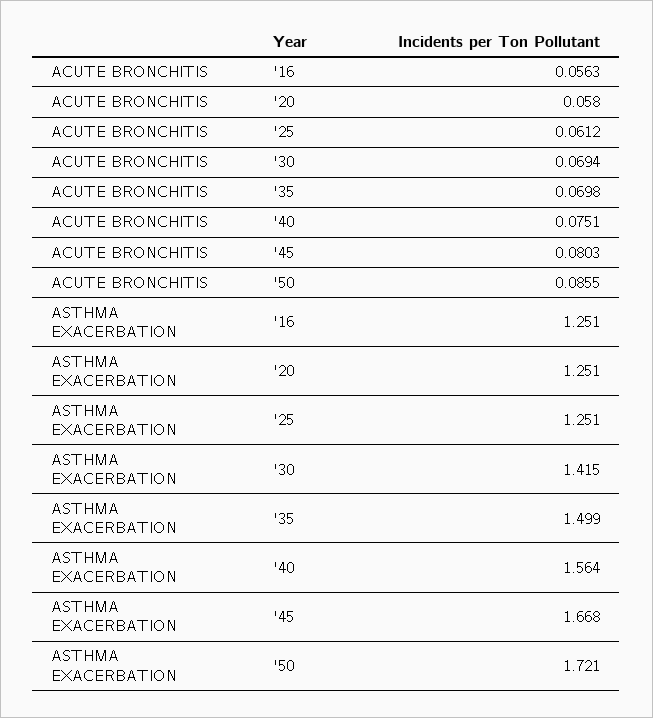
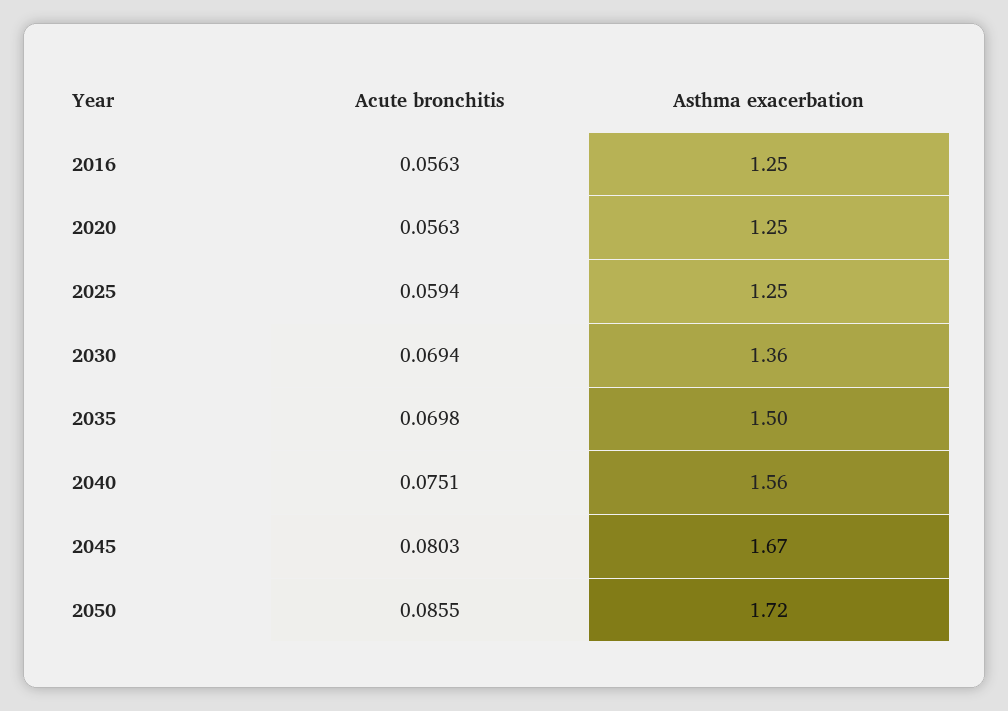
ACUTE BRONCHITIS, '20: 0.058 -> 0.0563
ACUTE BRONCHITIS, '25: 0.0612 -> 0.0594
ASTHMA EXACERBATION, '30: 1.415 -> 1.36

